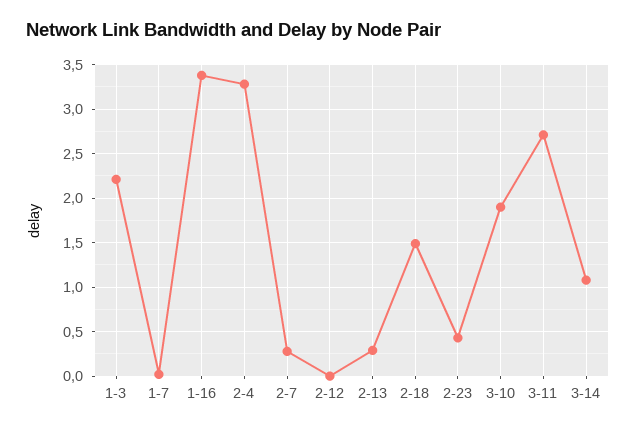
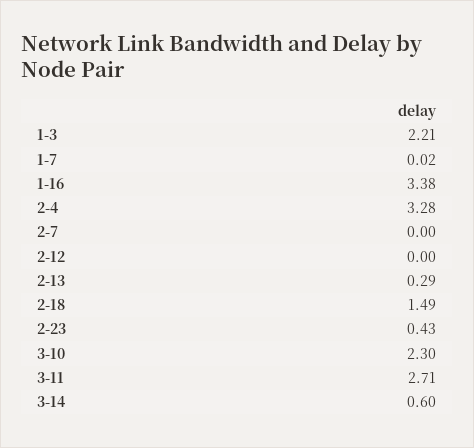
2-7: 0.3 -> 0
3-10: 1.9 -> 2.3
3-14: 1.1 -> 0.6

